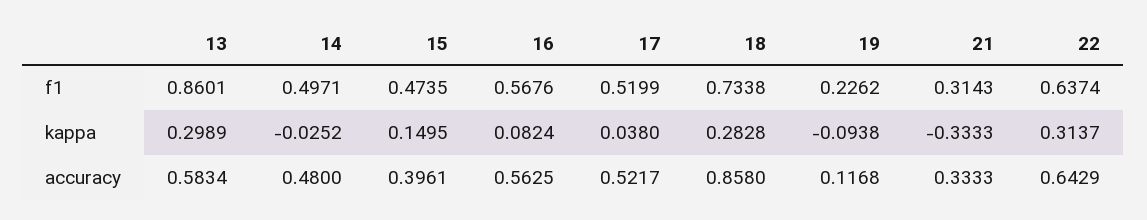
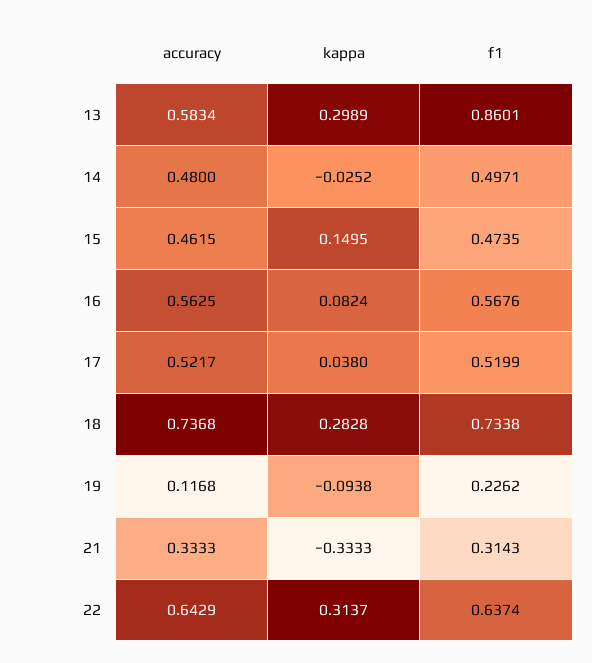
15, accuracy: 0.3961 -> 0.4615
18, accuracy: 0.858 -> 0.7368

